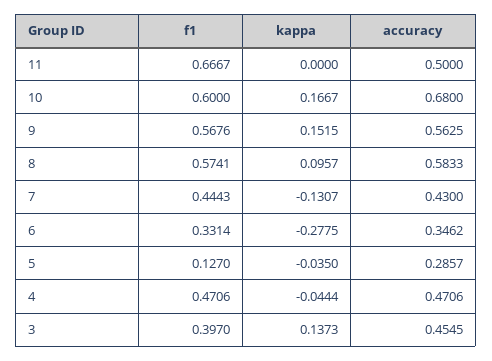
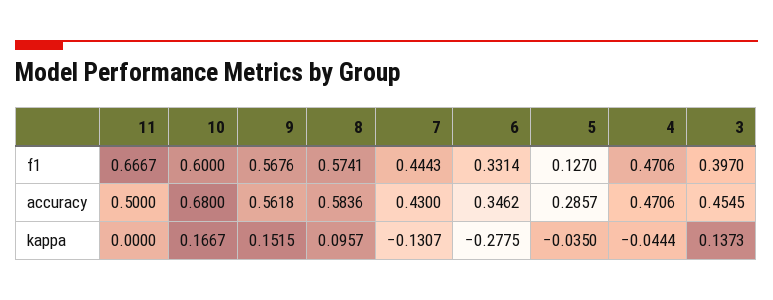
accuracy, 9: 0.5625 -> 0.5618
accuracy, 8: 0.5833 -> 0.5836

